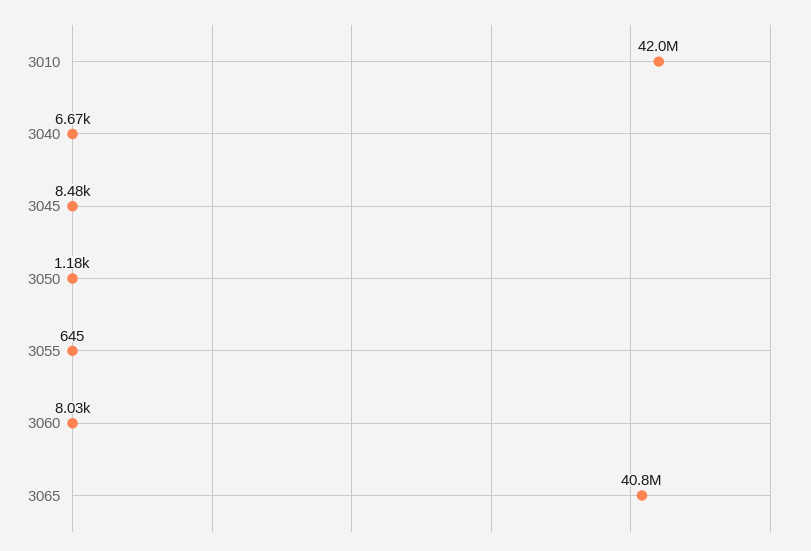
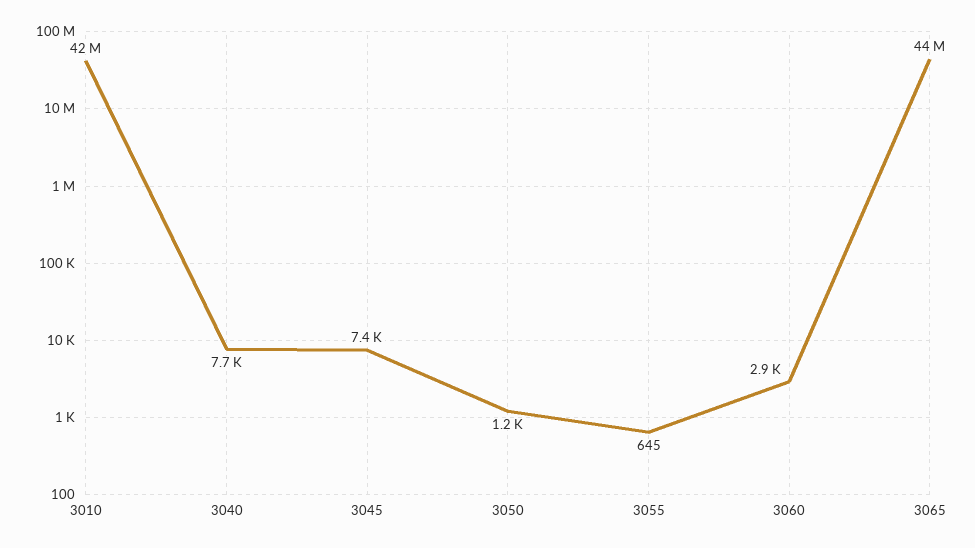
3040: 6670 -> 7700
3045: 8480 -> 7400
3060: 8030 -> 2900
3065: 40800000 -> 44000000

